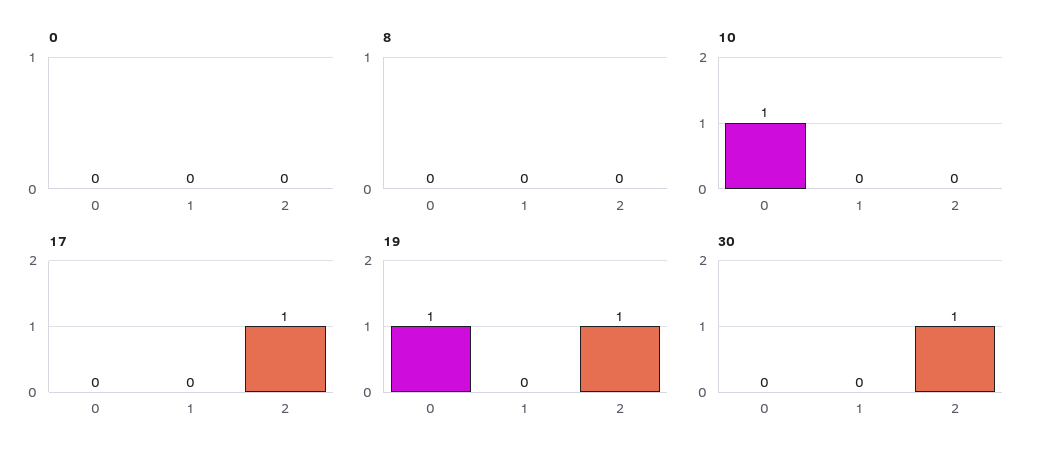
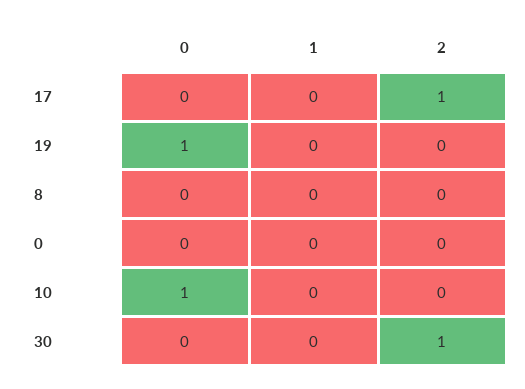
19, 2: 1 -> 0

